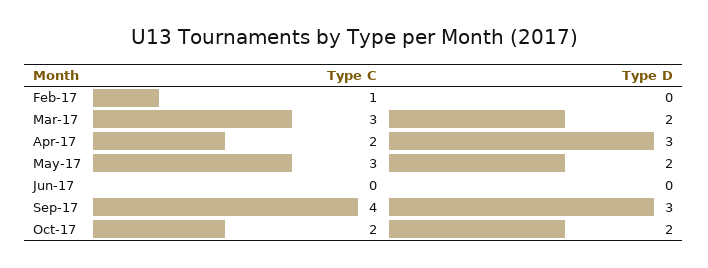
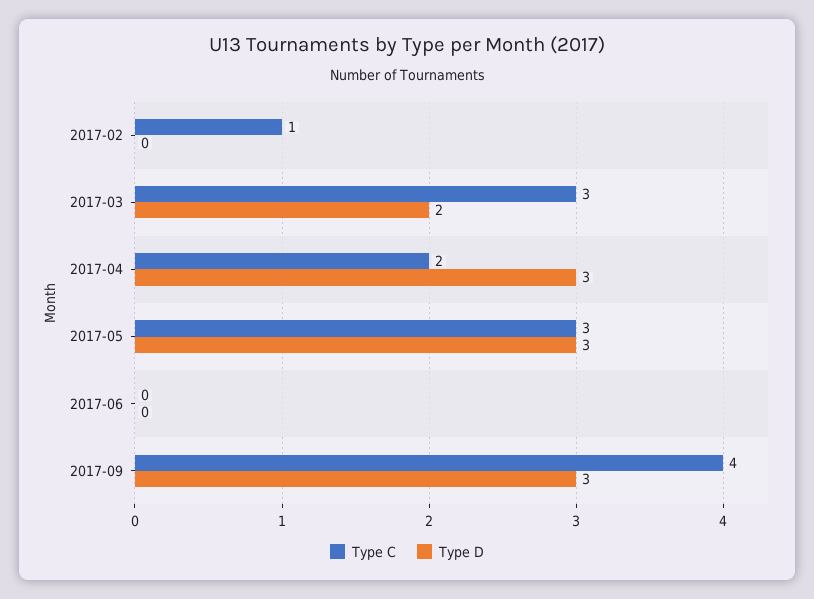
Type D, May-17: 2 -> 3
Type C, Oct-17: 2 -> none
Type D, Oct-17: 2 -> none

